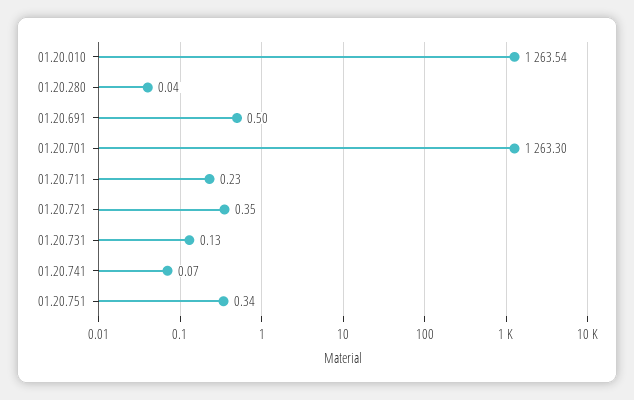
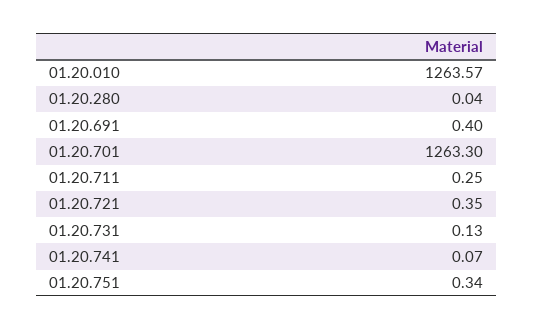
01.20.010: 1263.54 -> 1263.57
01.20.691: 0.5 -> 0.4
01.20.711: 0.23 -> 0.25

